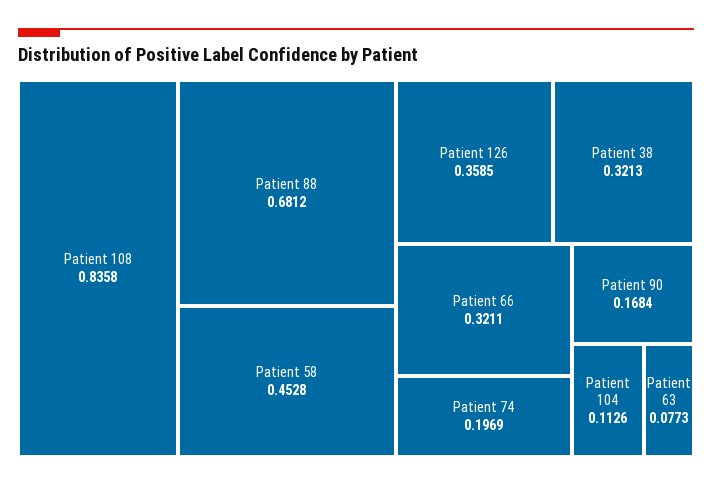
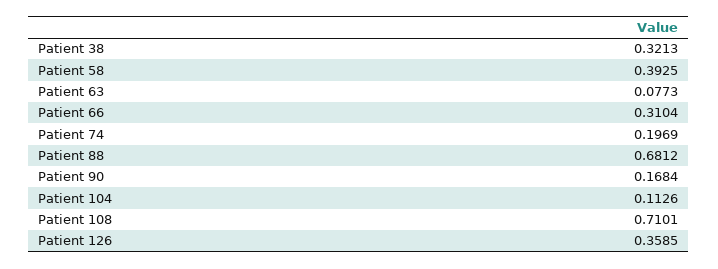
Patient 108: 0.8358 -> 0.7101
Patient 58: 0.4528 -> 0.3925
Patient 66: 0.3211 -> 0.3104

